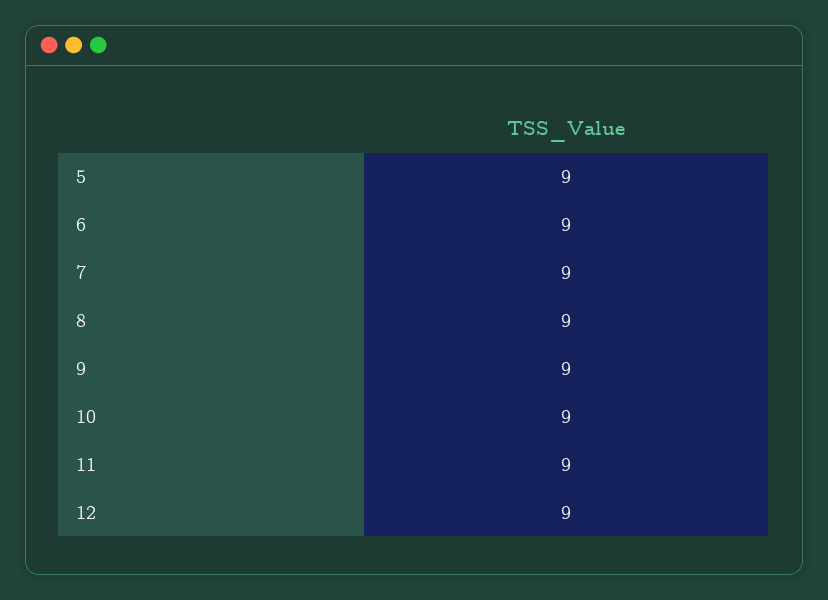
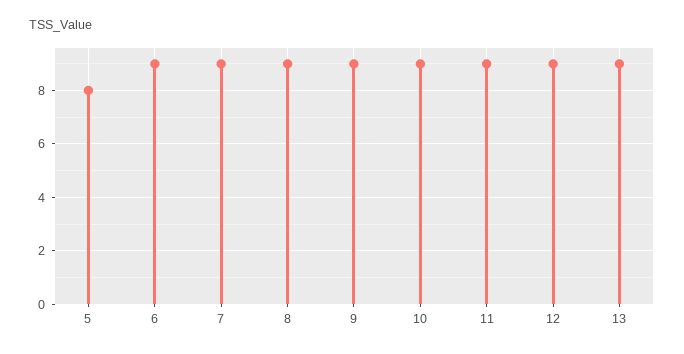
5: 9 -> 8
13: none -> 9

